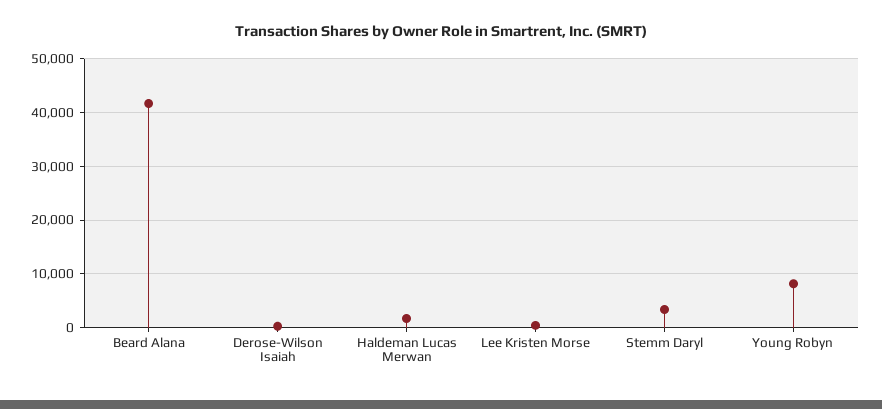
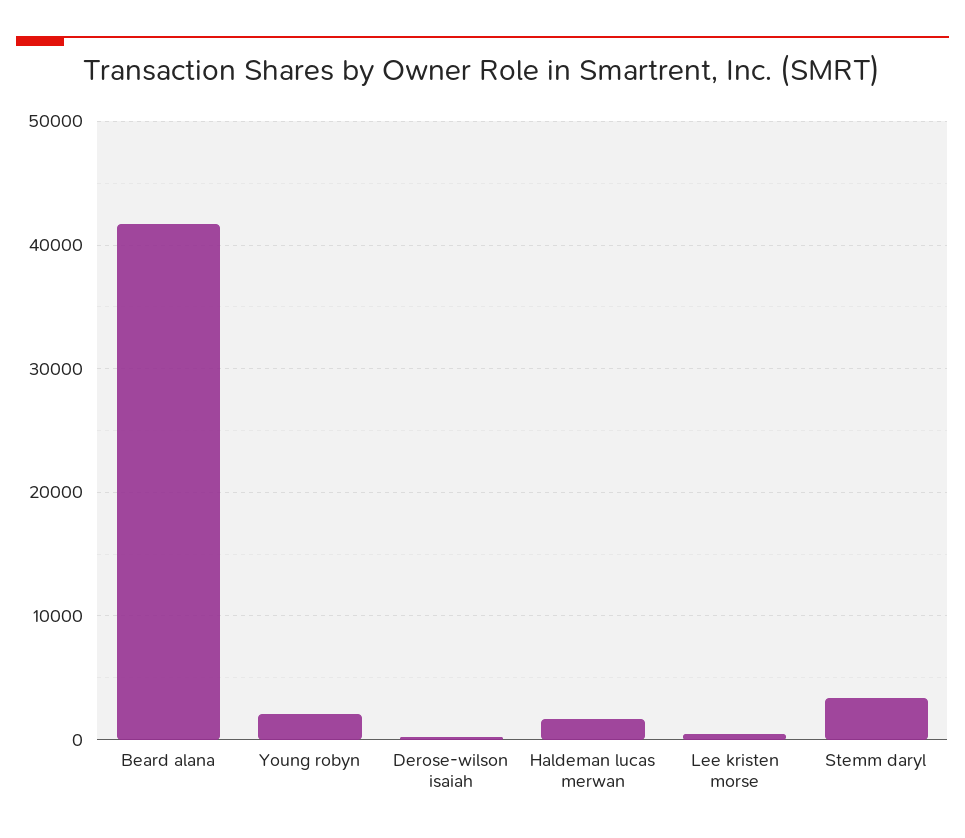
Young Robyn: 8000 -> 2000

